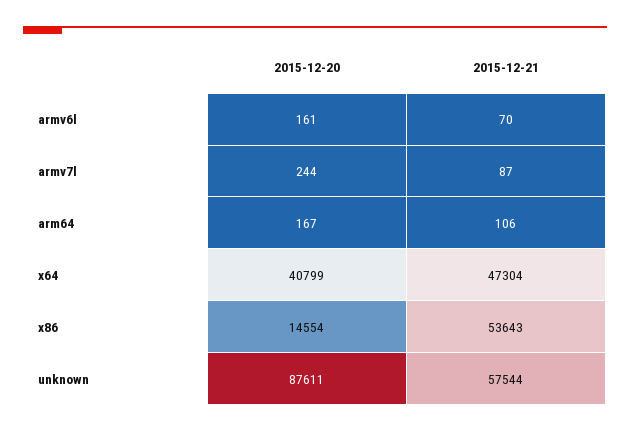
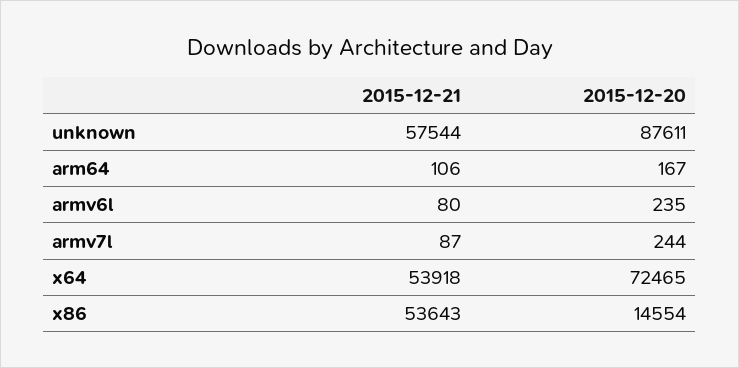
2015-12-20, armv6l: 161 -> 235
2015-12-21, armv6l: 70 -> 80
2015-12-20, x64: 40799 -> 72465
2015-12-21, x64: 47304 -> 53918

